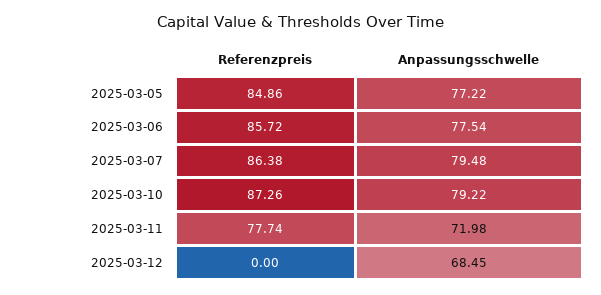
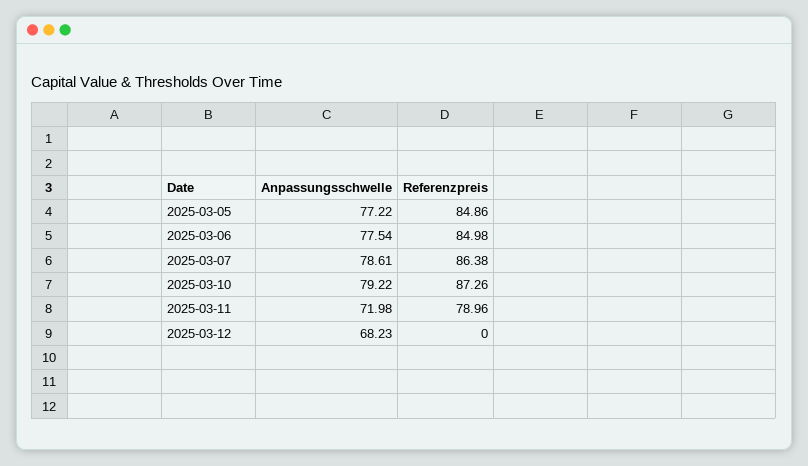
Referenzpreis, 2025-03-06: 85.72 -> 84.98
Anpassungsschwelle, 2025-03-07: 79.48 -> 78.61
Referenzpreis, 2025-03-11: 77.74 -> 78.96
Anpassungsschwelle, 2025-03-12: 68.45 -> 68.23

